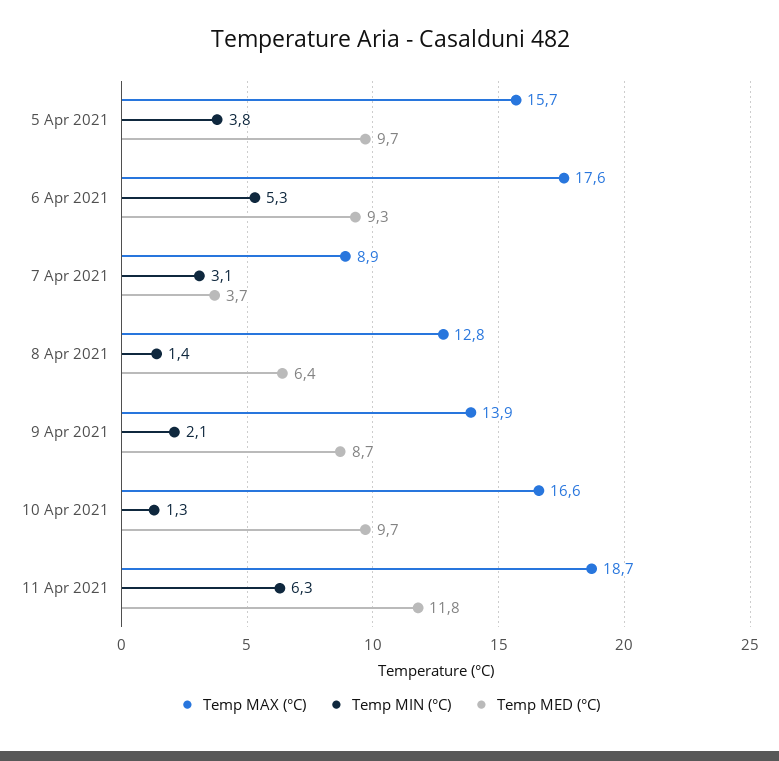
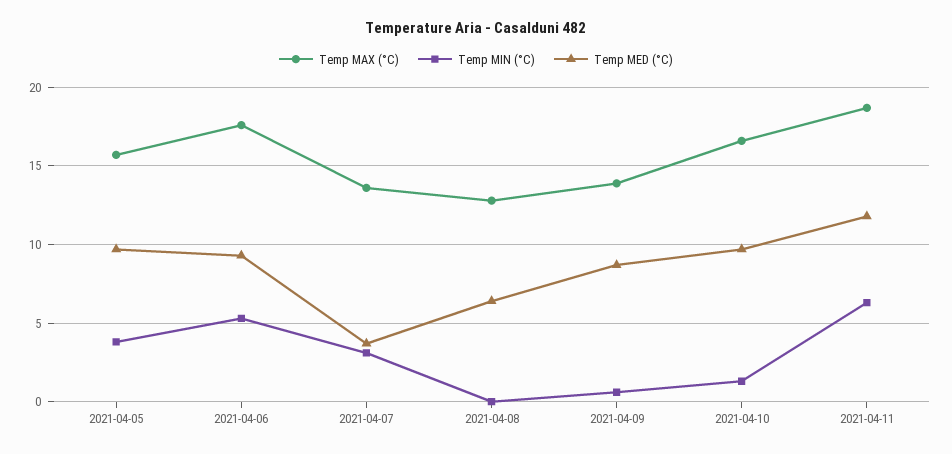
Temp MAX (°C), 7 Apr 2021: 8.9 -> 13.5
Temp MIN (°C), 8 Apr 2021: 1.4 -> 0
Temp MIN (°C), 9 Apr 2021: 2.1 -> 0.5

